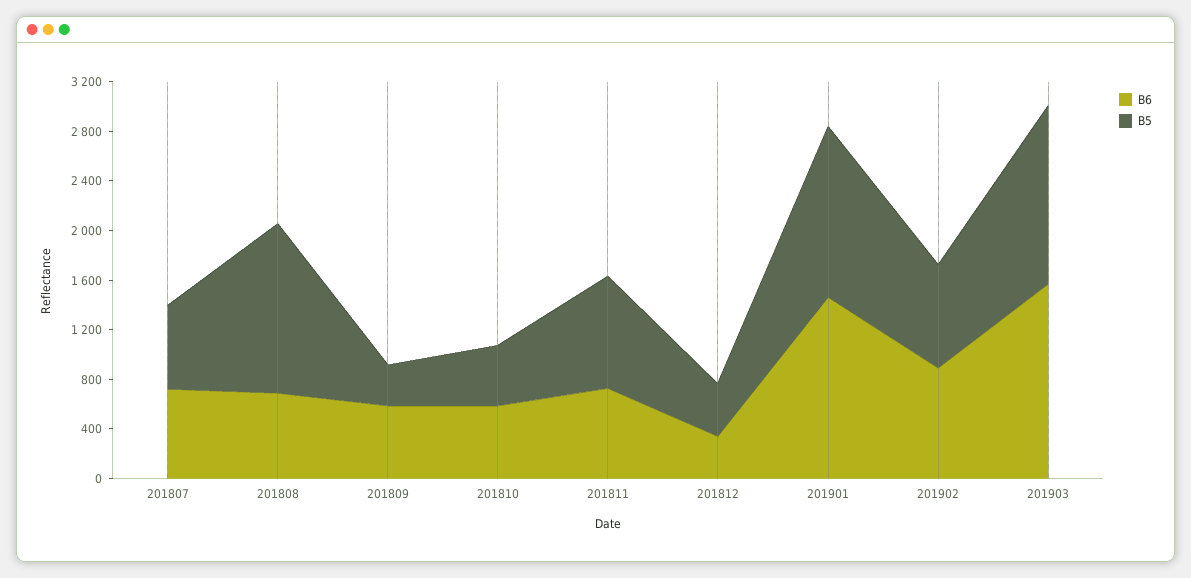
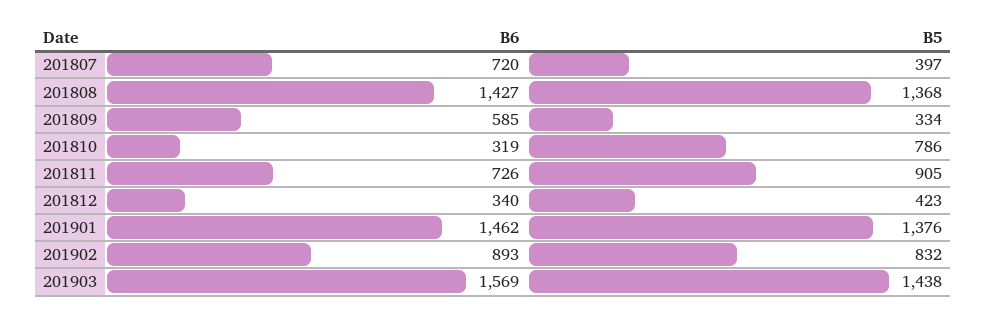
B5, 201807: 700 -> 397
B6, 201808: 700 -> 1427
B6, 201810: 600 -> 319
B5, 201810: 500 -> 786

